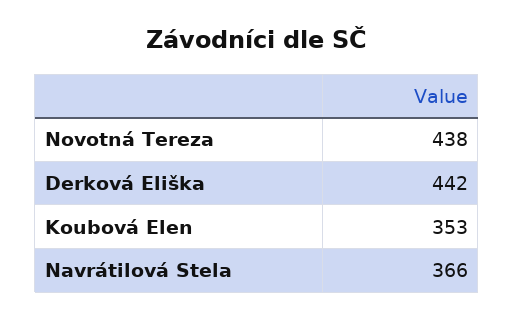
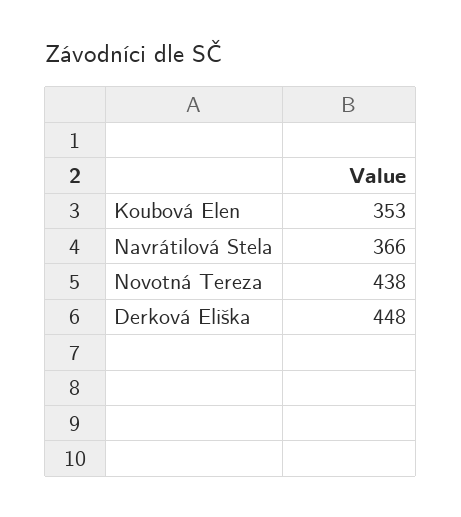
Derková Eliška: 442 -> 448

